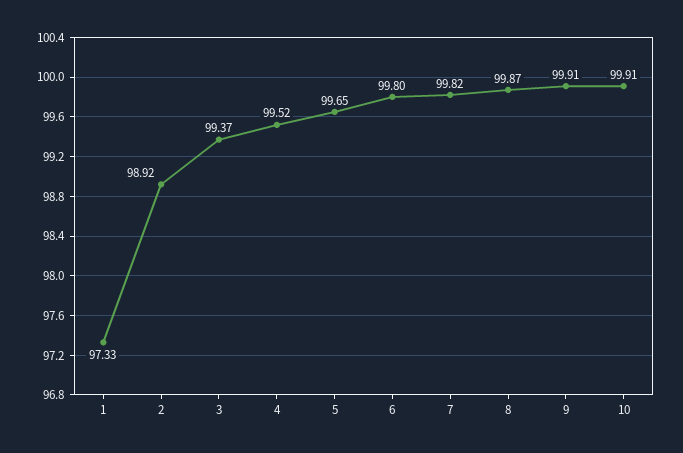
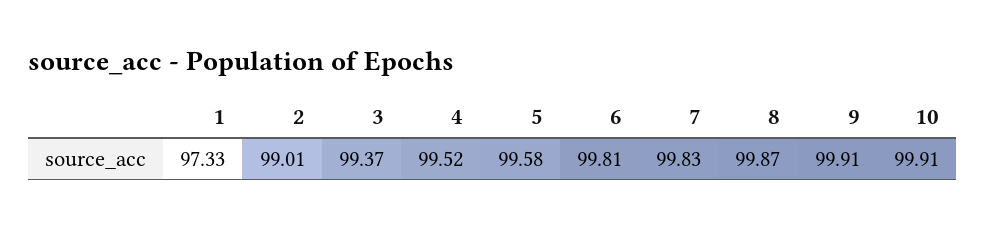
2: 98.92 -> 99.01
5: 99.65 -> 99.58
6: 99.8 -> 99.81
7: 99.82 -> 99.83

